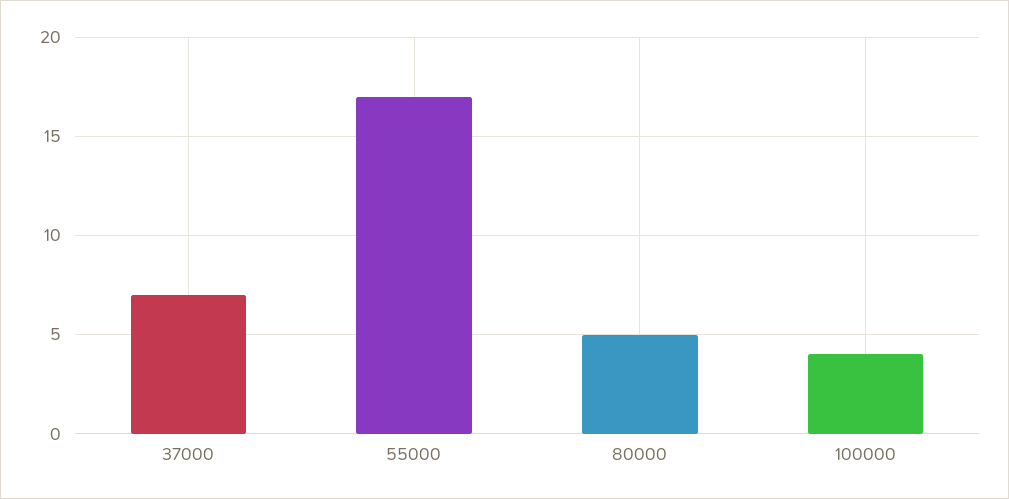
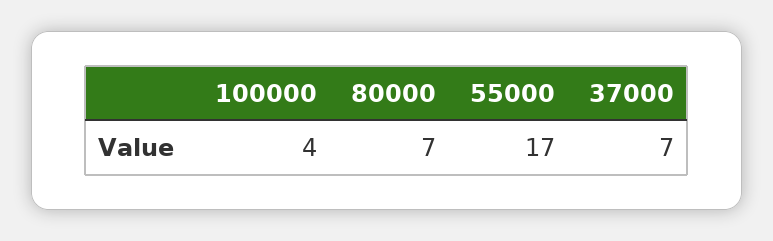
80000: 5 -> 7

